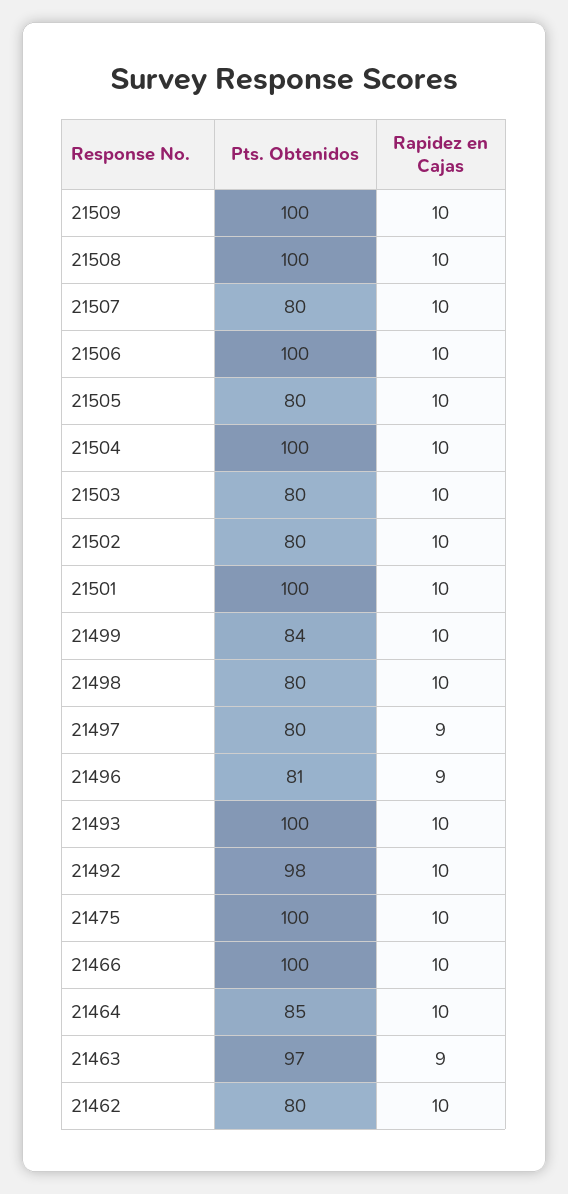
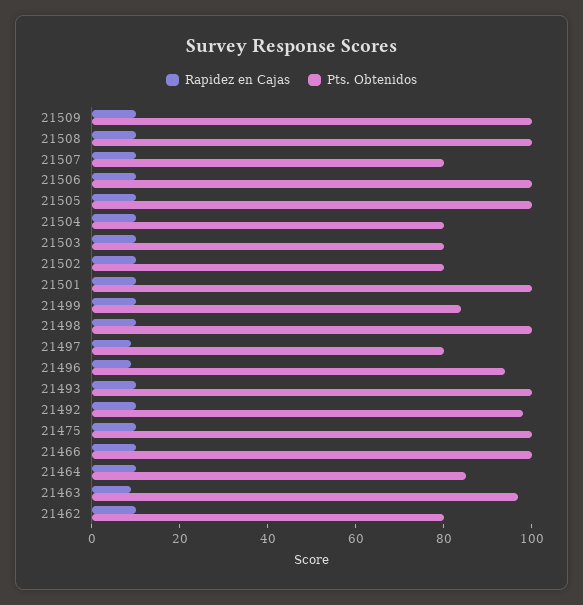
Pts. Obtenidos, 21505: 80 -> 100
Pts. Obtenidos, 21504: 100 -> 80
Pts. Obtenidos, 21498: 80 -> 100
Pts. Obtenidos, 21496: 81 -> 95

